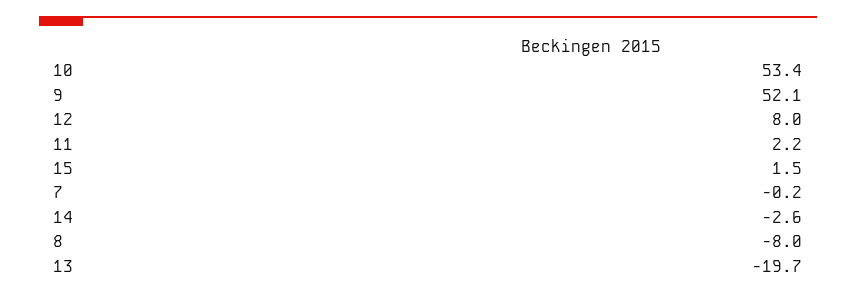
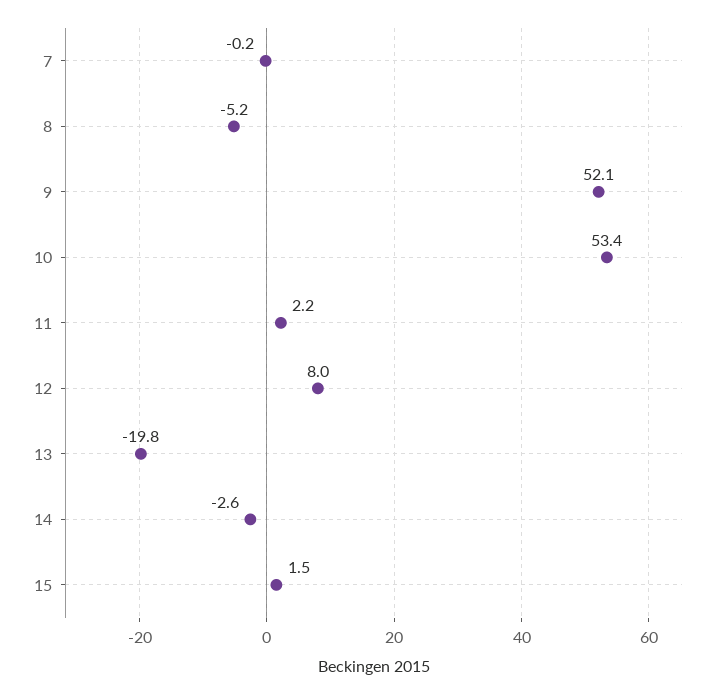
8: -8 -> -5.2
13: -19.7 -> -19.8

